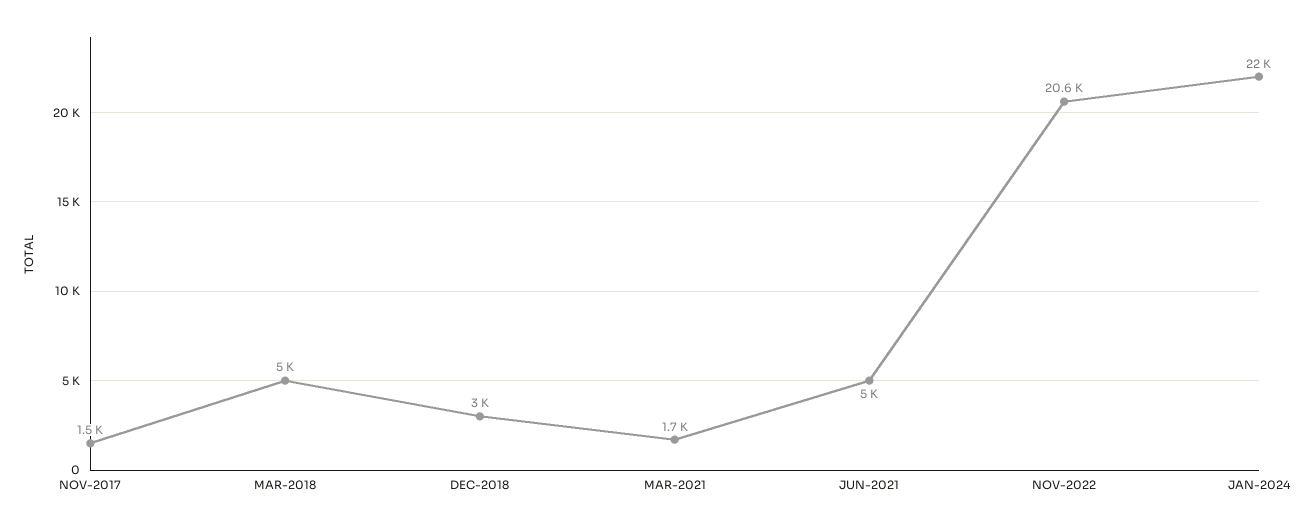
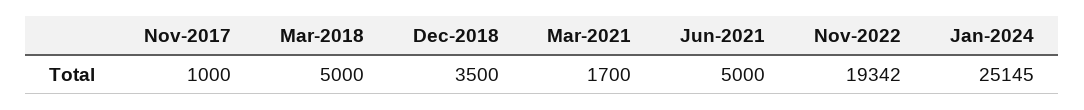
NOV-2017: 1500 -> 1000
DEC-2018: 3000 -> 3500
NOV-2022: 20600 -> 19342
JAN-2024: 22000 -> 25145

